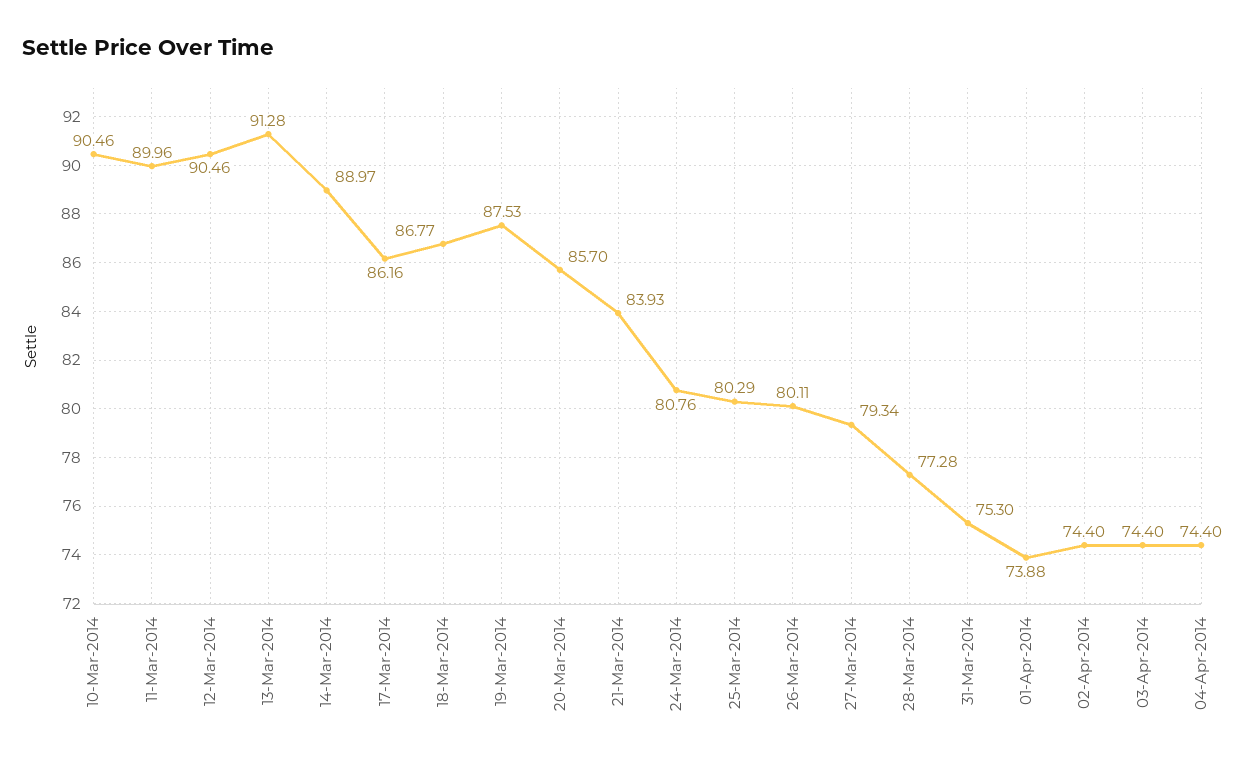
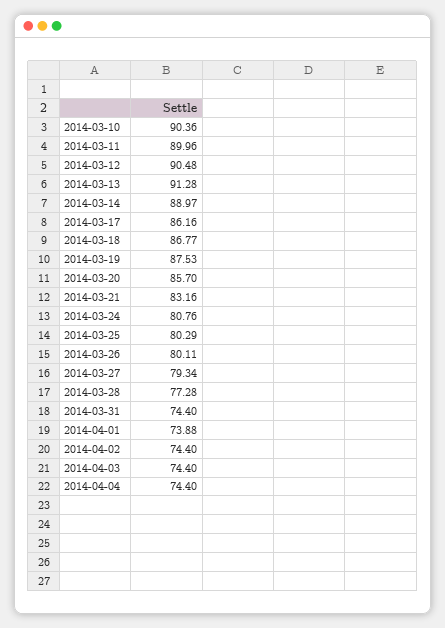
10-Mar-2014: 90.46 -> 90.36
12-Mar-2014: 90.46 -> 90.48
21-Mar-2014: 83.93 -> 83.16
31-Mar-2014: 75.3 -> 74.4

